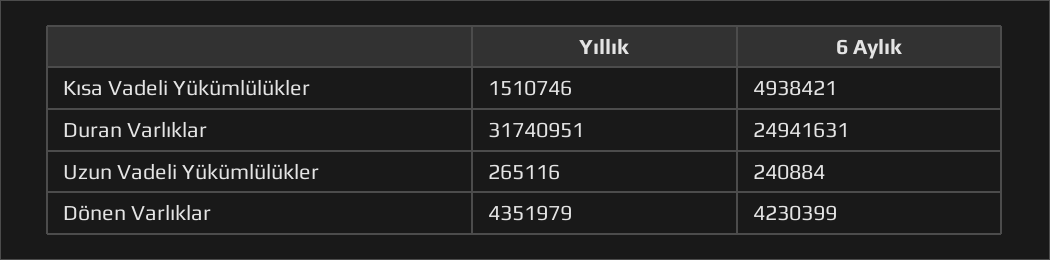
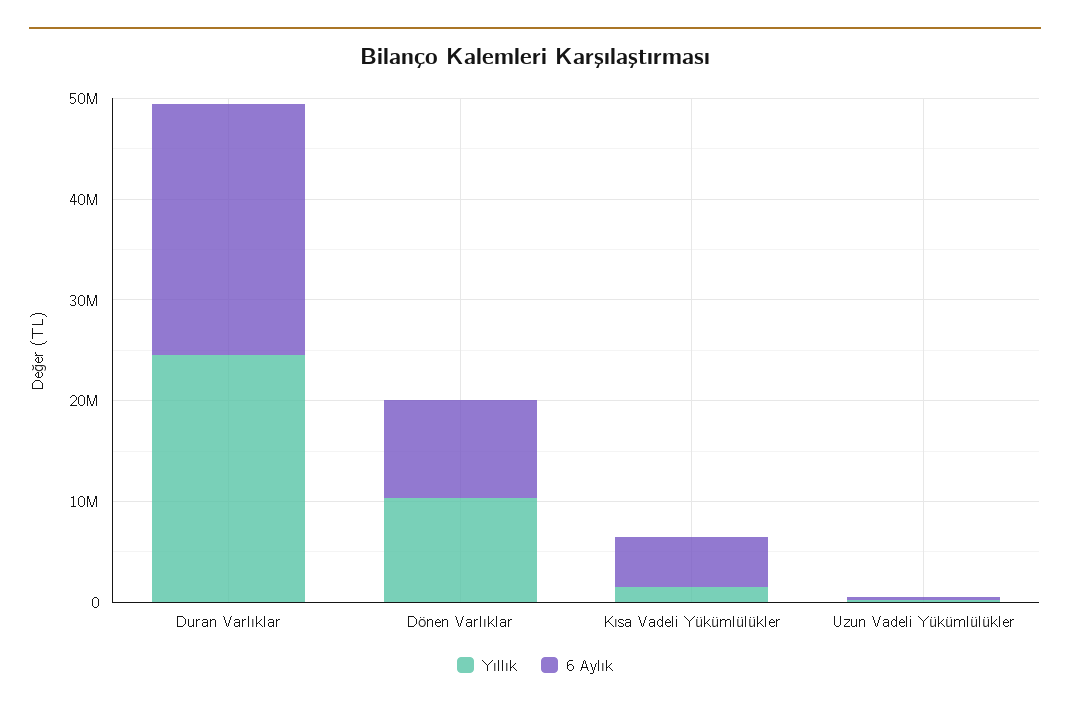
Yıllık, Duran Varlıklar: 31740951 -> 24000000
Yıllık, Dönen Varlıklar: 4351979 -> 10000000
6 Aylık, Dönen Varlıklar: 4230399 -> 10000000

